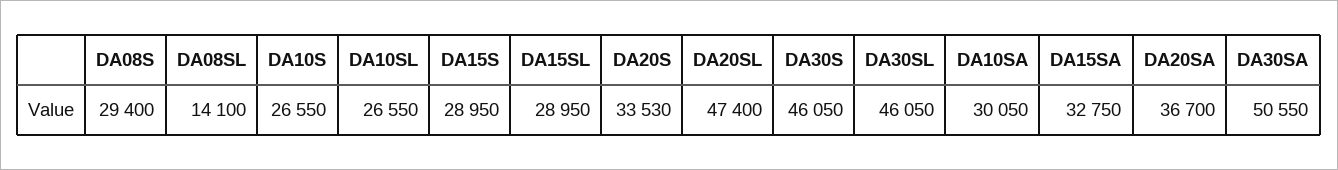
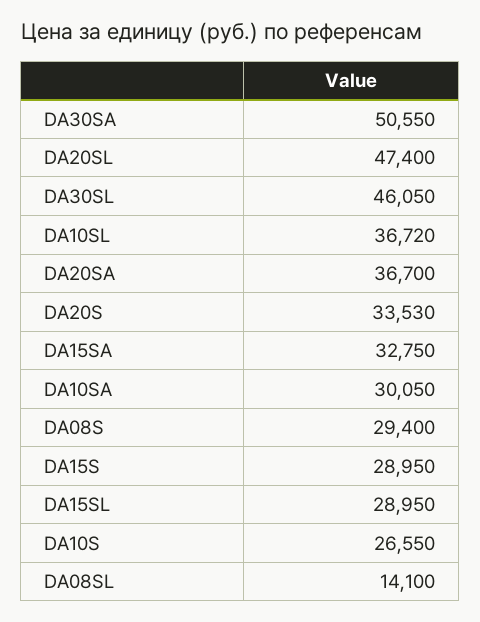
DA10SL: 26550 -> 36720
DA30S: 46050 -> none

